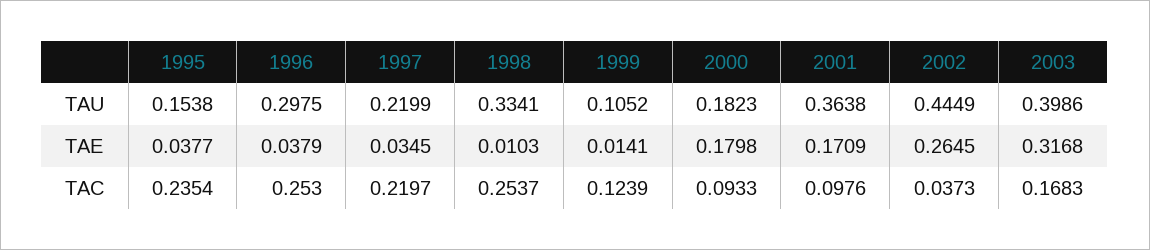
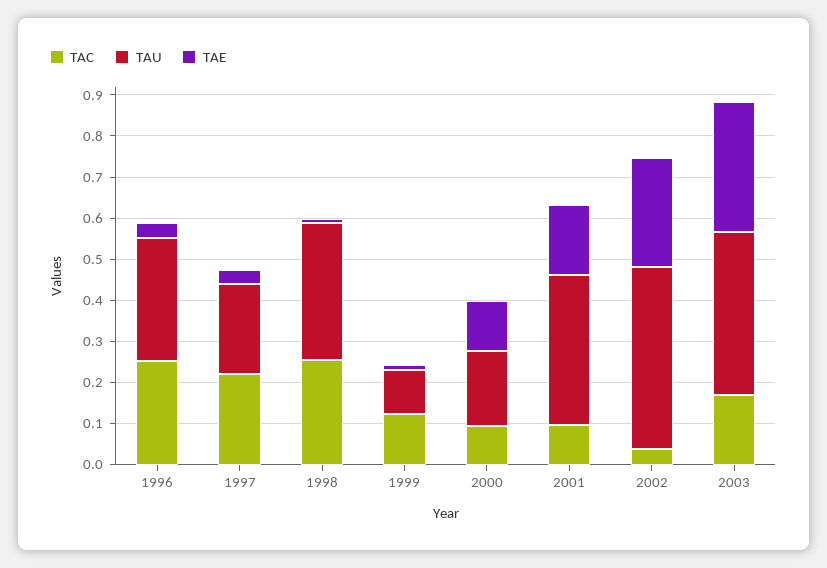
TAU, 1995: 0.1538 -> none
TAE, 1995: 0.0377 -> none
TAE, 2000: 0.1798 -> 0.12
TAC, 1995: 0.2354 -> none

